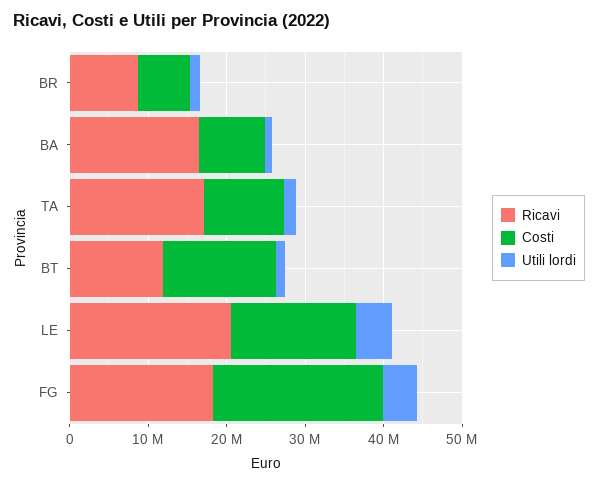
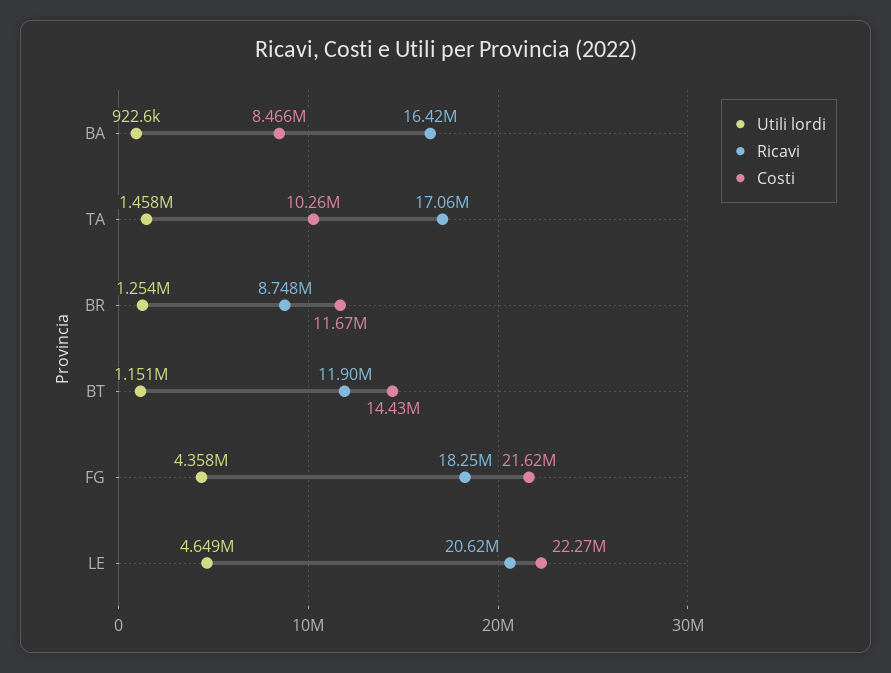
Costi, BR: 6000000 -> 11670000
Costi, LE: 16000000 -> 22270000

